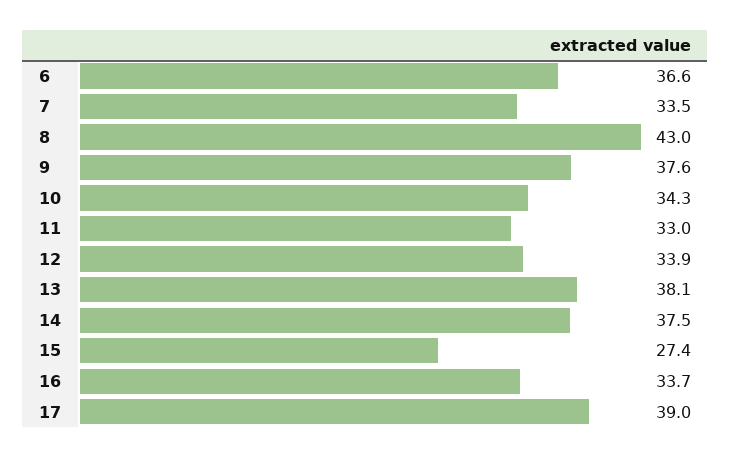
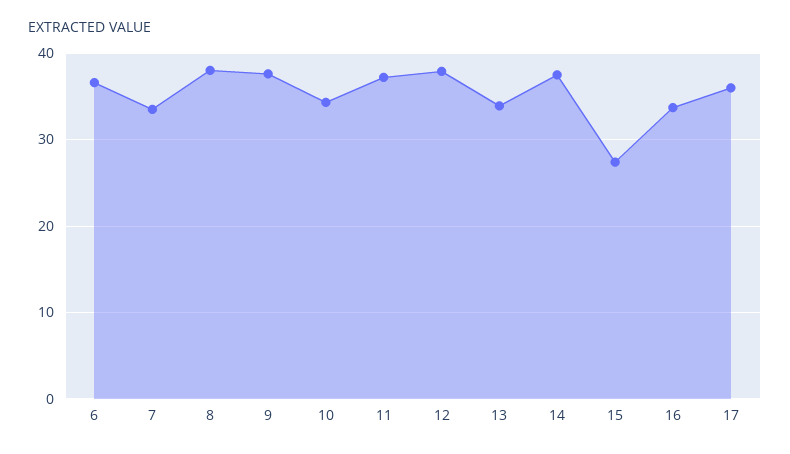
8: 43 -> 38
11: 33 -> 37
12: 33.9 -> 38
13: 38.1 -> 34
17: 39 -> 36

